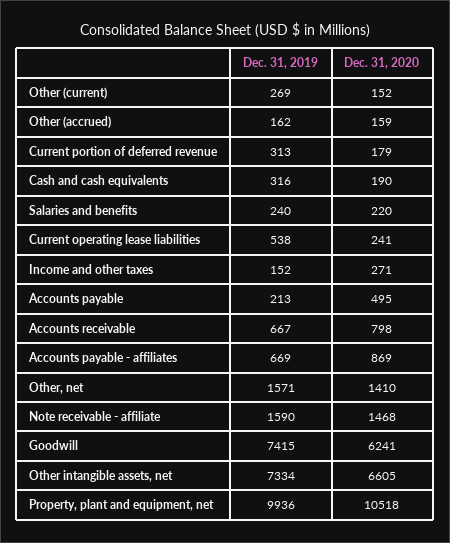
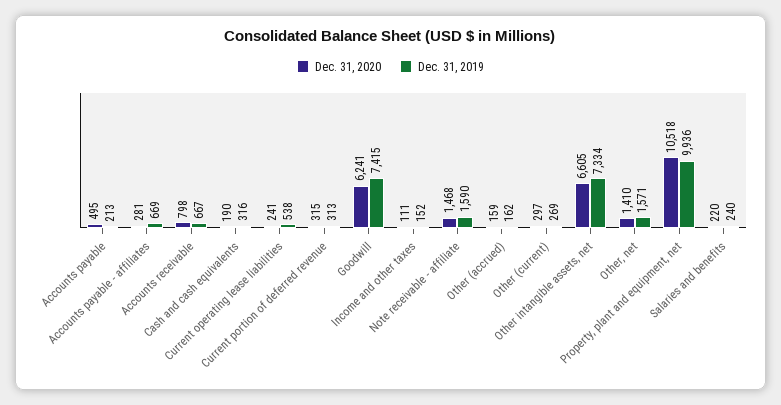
Dec. 31, 2020, Other (current): 152 -> 297
Dec. 31, 2020, Current portion of deferred revenue: 179 -> 315
Dec. 31, 2020, Income and other taxes: 271 -> 111
Dec. 31, 2020, Accounts payable - affiliates: 869 -> 281

